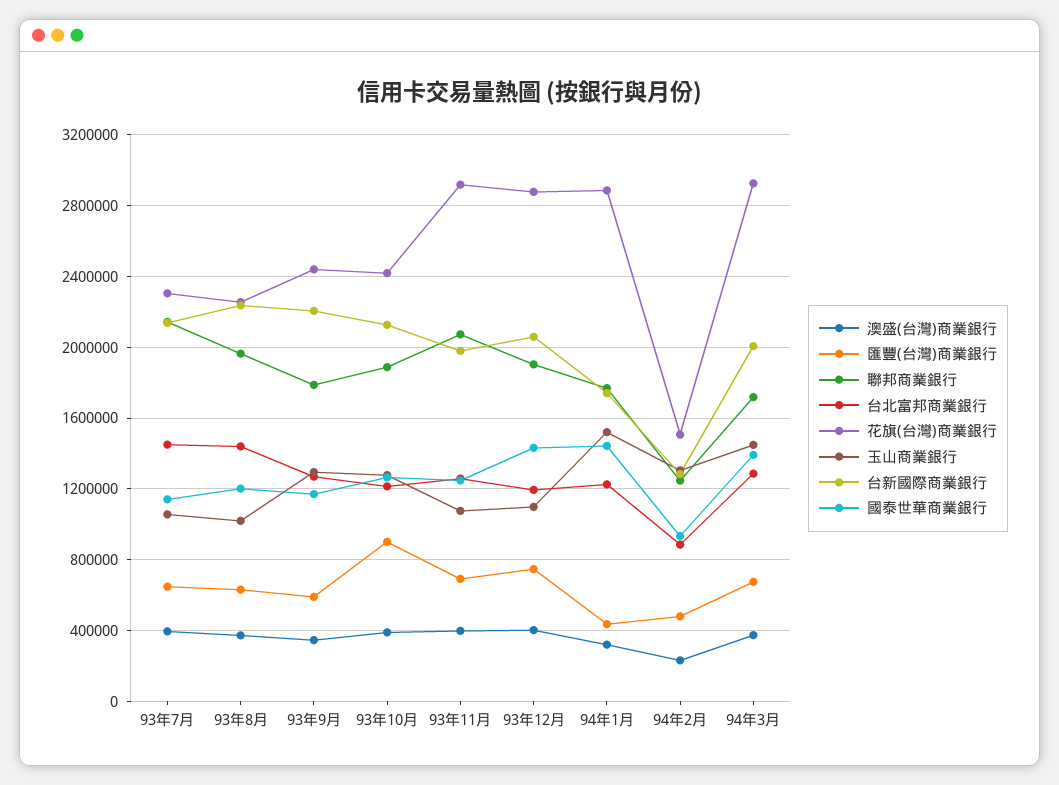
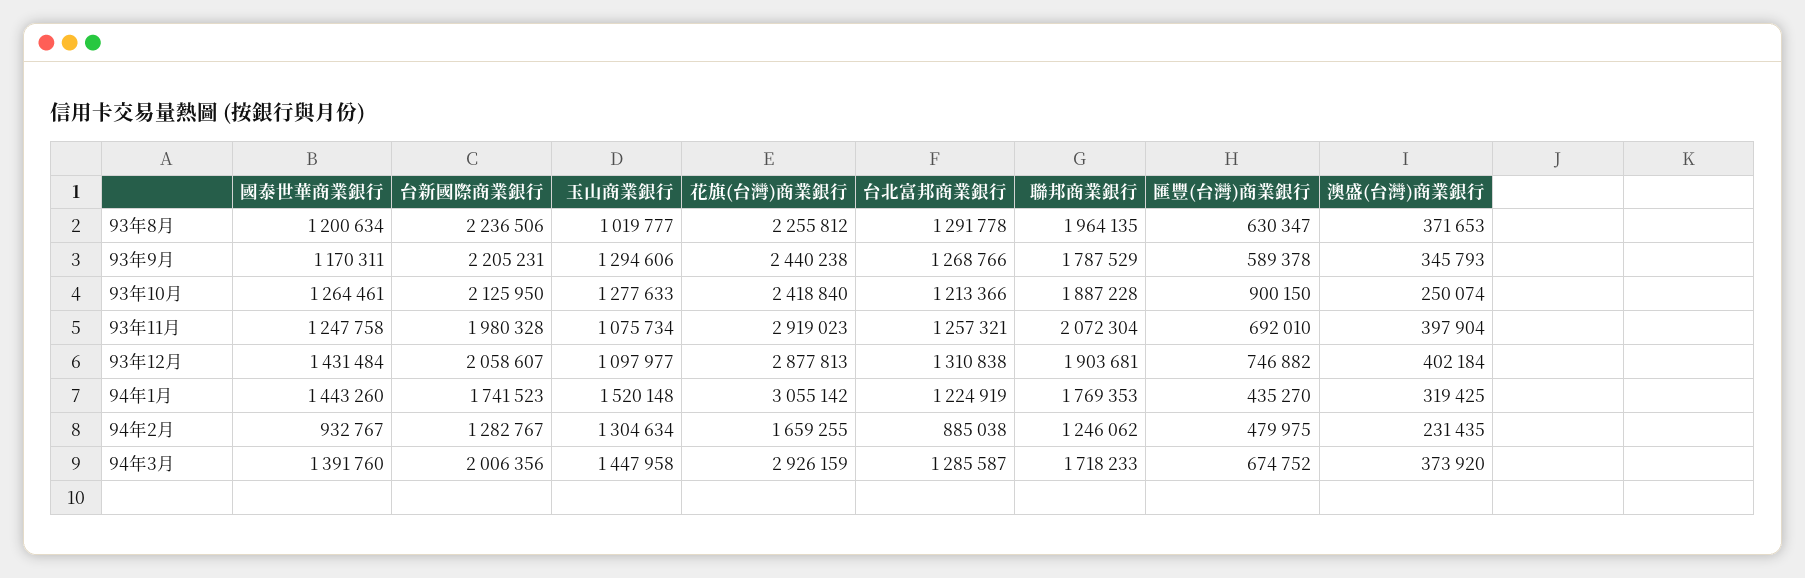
澳盛(台灣)商業銀行, 93年7月: 400000 -> none
匯豐(台灣)商業銀行, 93年7月: 650000 -> none
聯邦商業銀行, 93年7月: 2150000 -> none
台北富邦商業銀行, 93年7月: 1450000 -> none
花旗(台灣)商業銀行, 93年7月: 2300000 -> none
玉山商業銀行, 93年7月: 1050000 -> none
台新國際商業銀行, 93年7月: 2150000 -> none
國泰世華商業銀行, 93年7月: 1150000 -> none
台北富邦商業銀行, 93年8月: 1450000 -> 1291778
澳盛(台灣)商業銀行, 93年10月: 400000 -> 250074
台北富邦商業銀行, 93年12月: 1200000 -> 1310838
花旗(台灣)商業銀行, 94年1月: 2900000 -> 3055142
花旗(台灣)商業銀行, 94年2月: 1500000 -> 1659255

